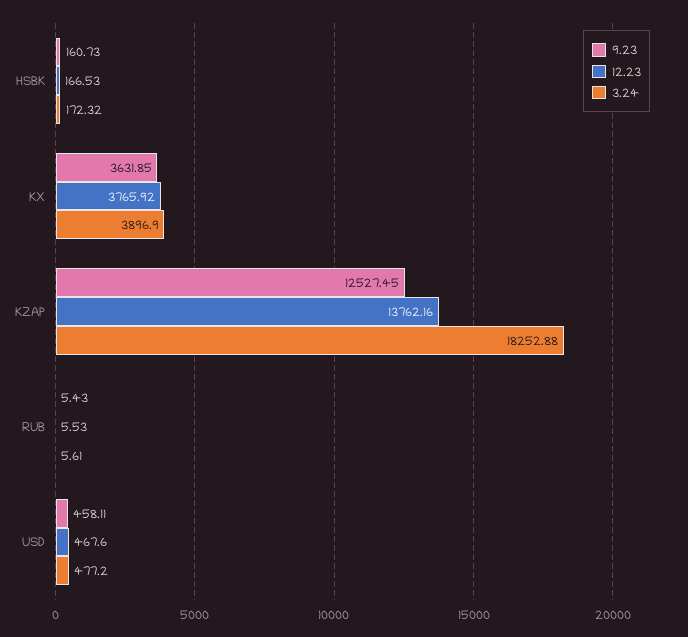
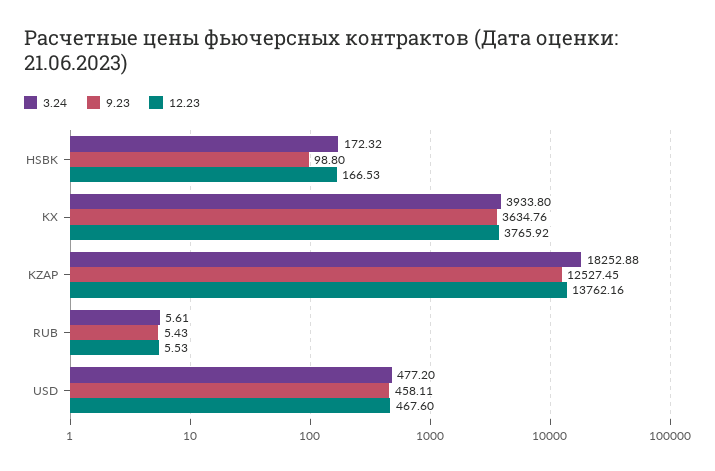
9.23, HSBK: 160.73 -> 98.8
9.23, KX: 3631.85 -> 3634.76
3.24, KX: 3896.9 -> 3933.8

